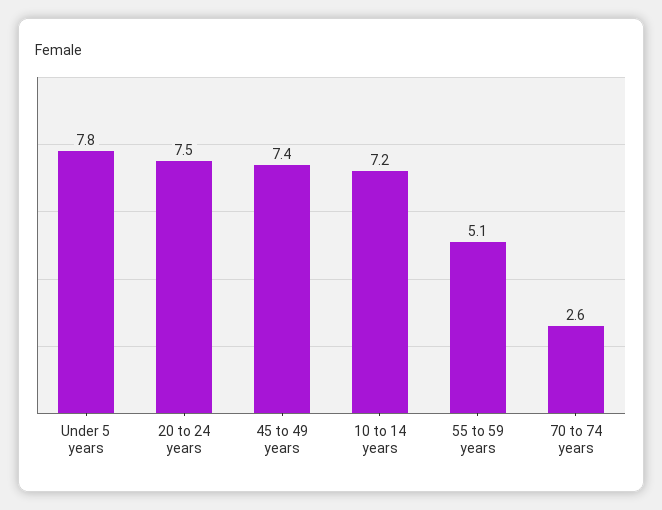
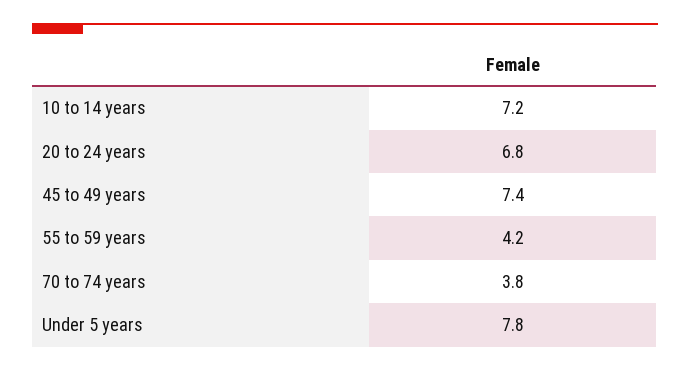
20 to 24 years: 7.5 -> 6.8
55 to 59 years: 5.1 -> 4.2
70 to 74 years: 2.6 -> 3.8

